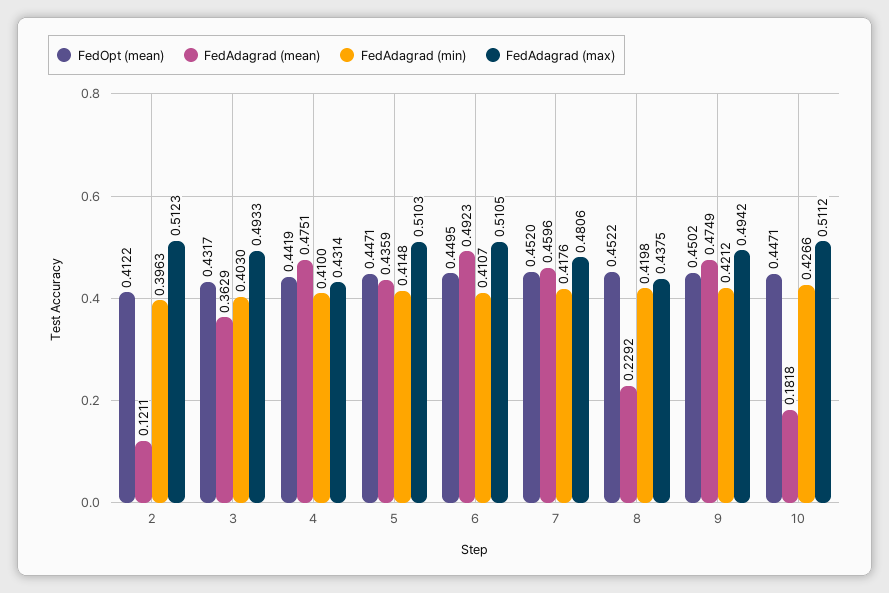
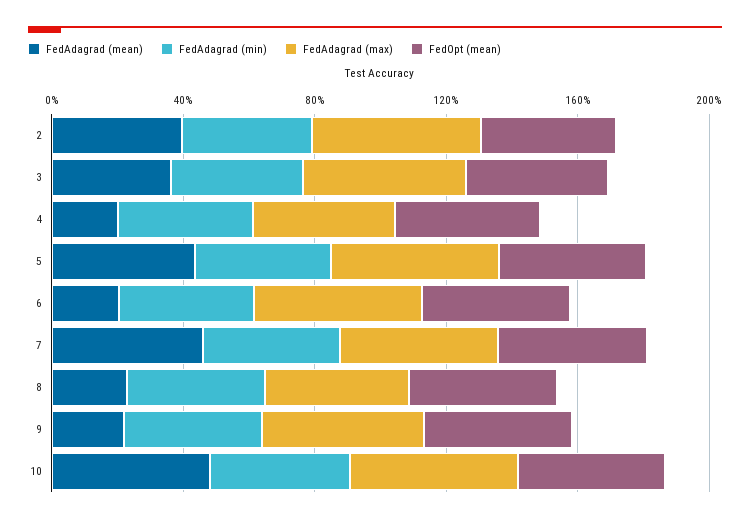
FedAdagrad (mean), 2: 0.1211 -> 0.4
FedAdagrad (mean), 4: 0.4751 -> 0.2
FedAdagrad (mean), 6: 0.4923 -> 0.2
FedAdagrad (mean), 9: 0.4749 -> 0.2
FedAdagrad (mean), 10: 0.1818 -> 0.5

